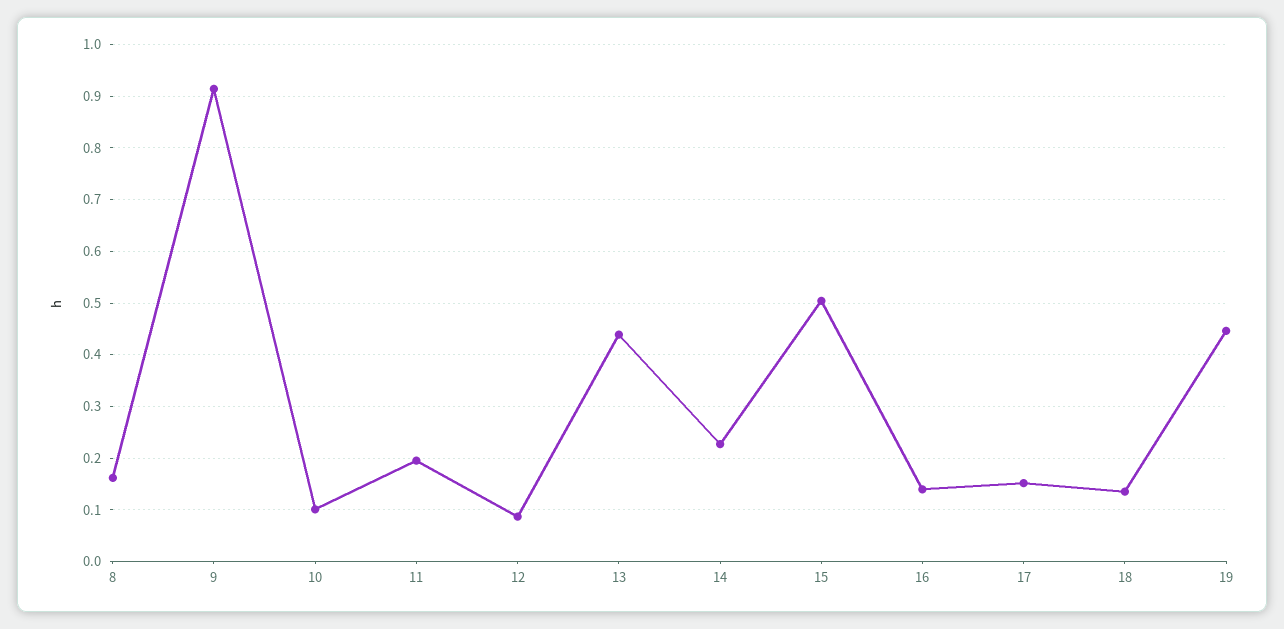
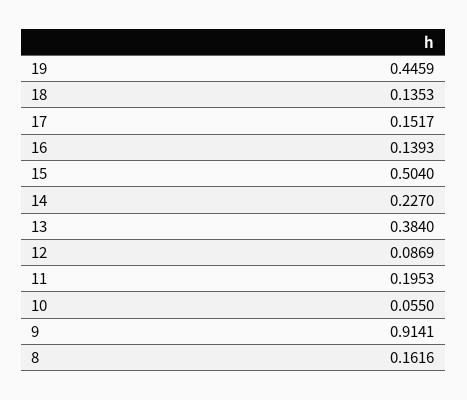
10: 0.1 -> 0.055
13: 0.44 -> 0.384

